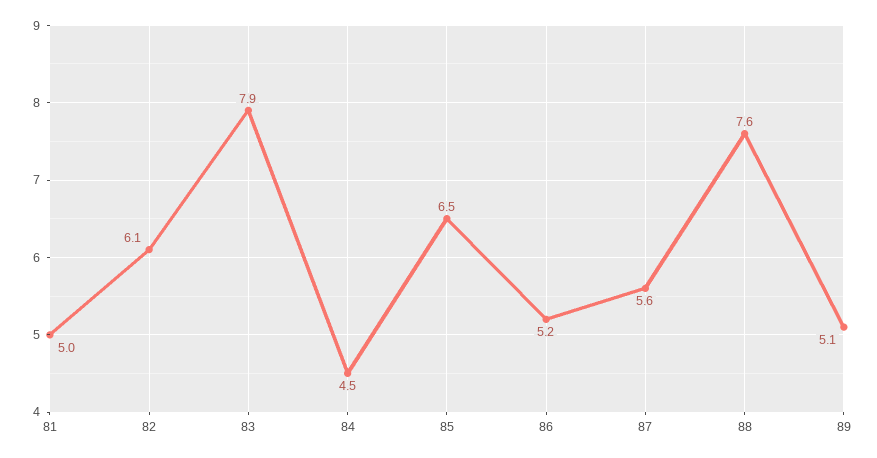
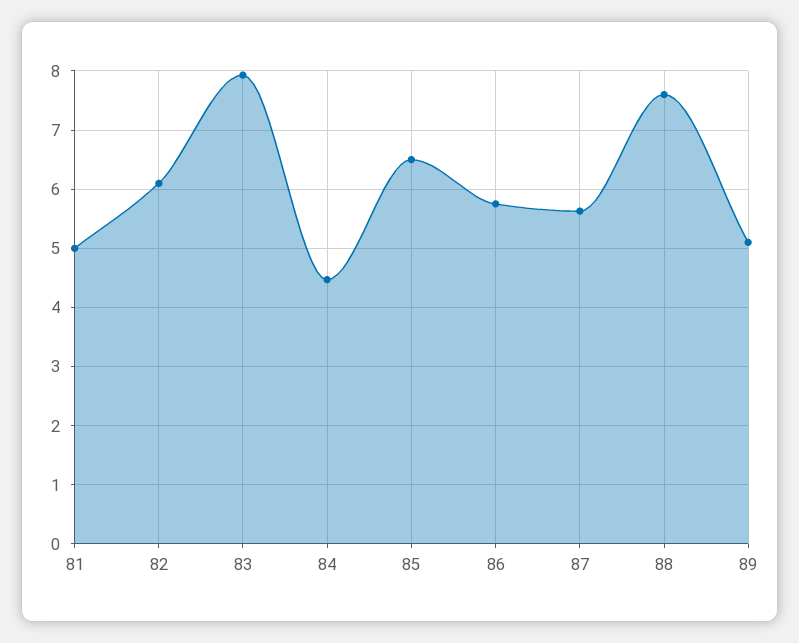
86: 5.2 -> 5.8

